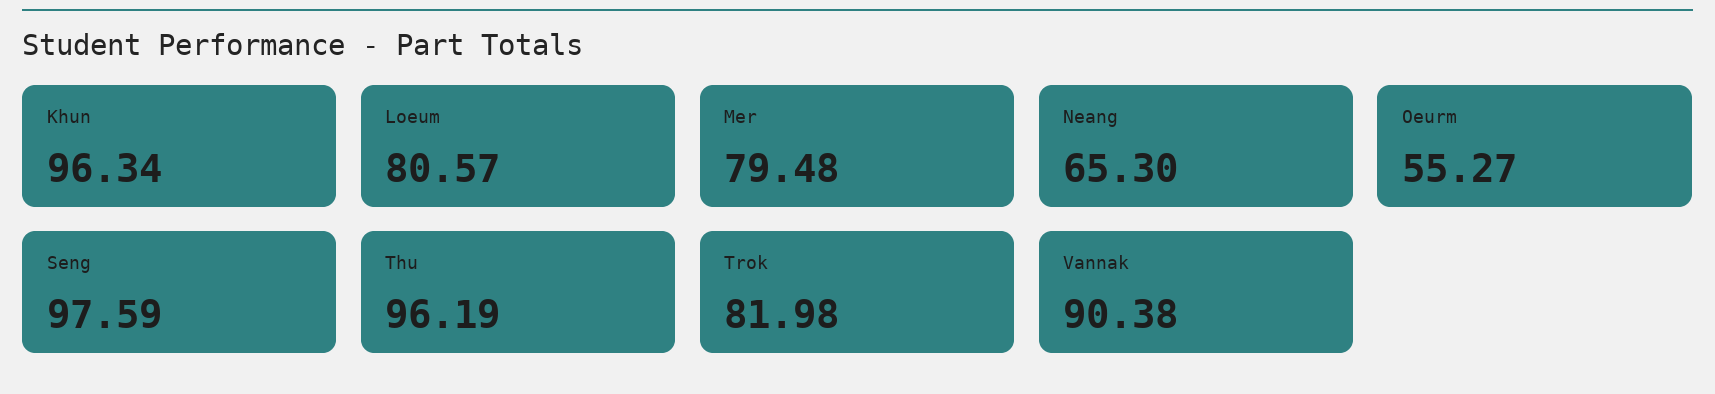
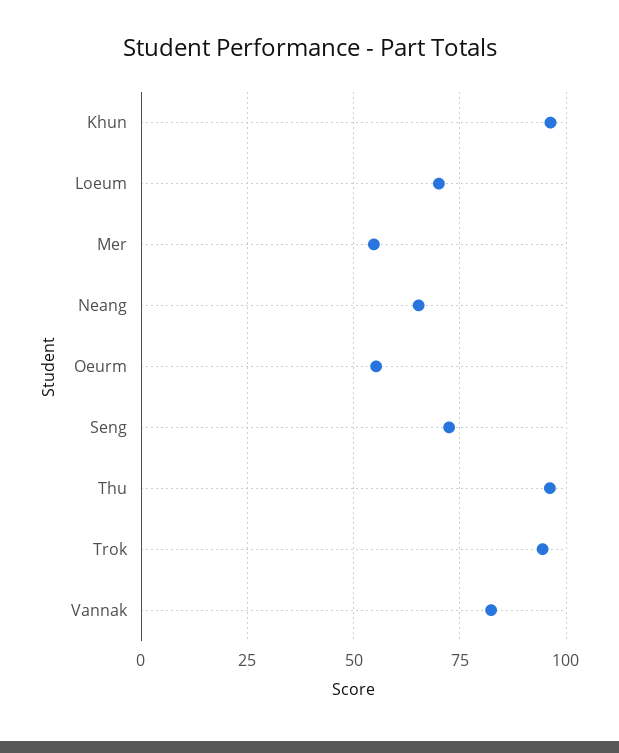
Loeum: 80.57 -> 70
Mer: 79.48 -> 55
Seng: 97.59 -> 72.5
Trok: 81.98 -> 95
Vannak: 90.38 -> 82.5

